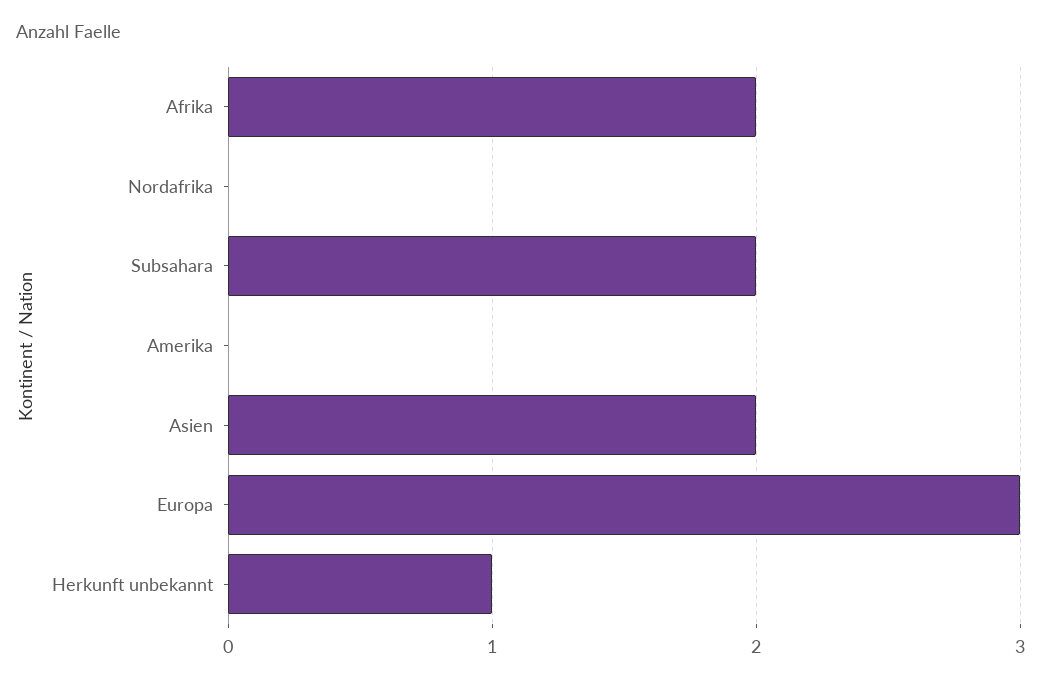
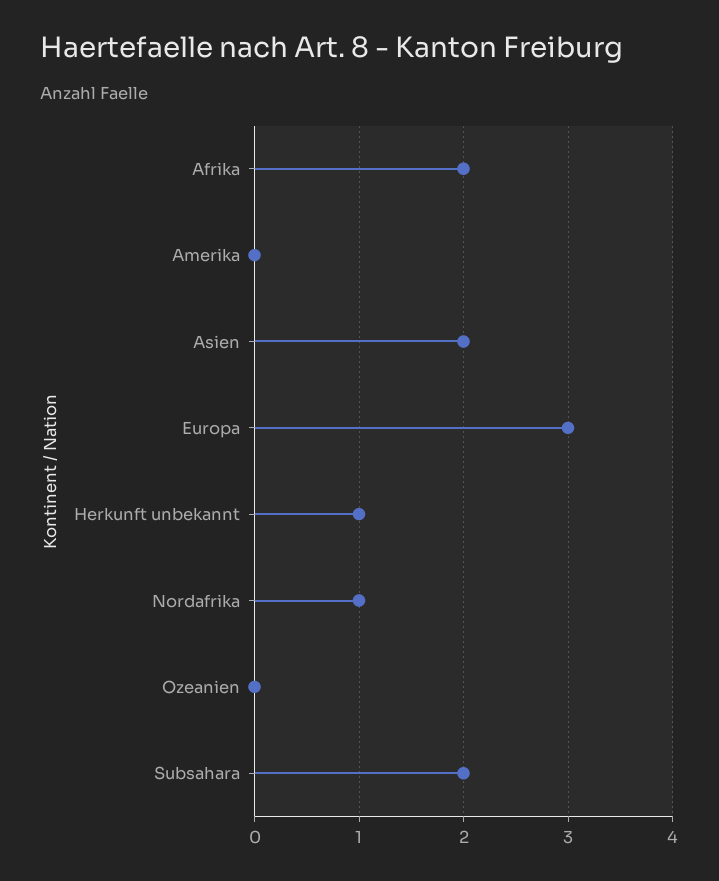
Nordafrika: 0 -> 1
Ozeanien: none -> 0

